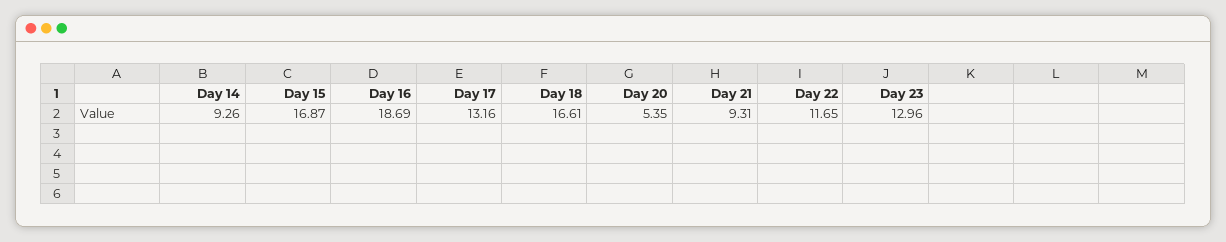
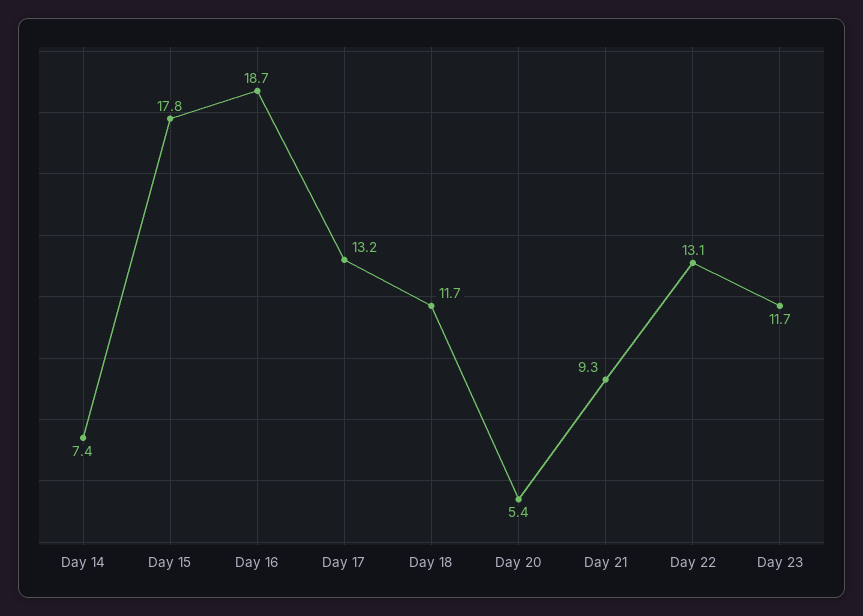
Day 14: 9.26 -> 7.4
Day 15: 16.87 -> 17.8
Day 18: 16.61 -> 11.7
Day 22: 11.65 -> 13.1
Day 23: 12.96 -> 11.7

